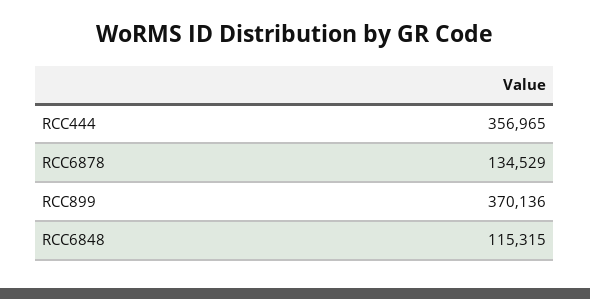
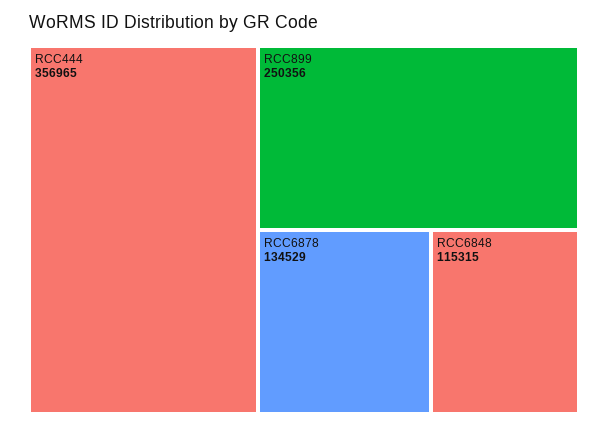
RCC899: 370136 -> 250356

